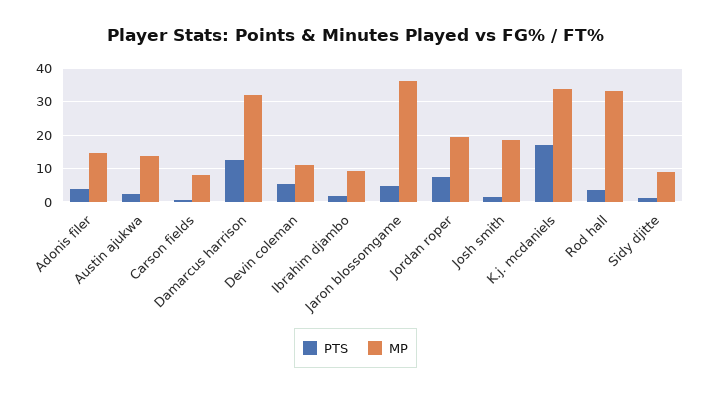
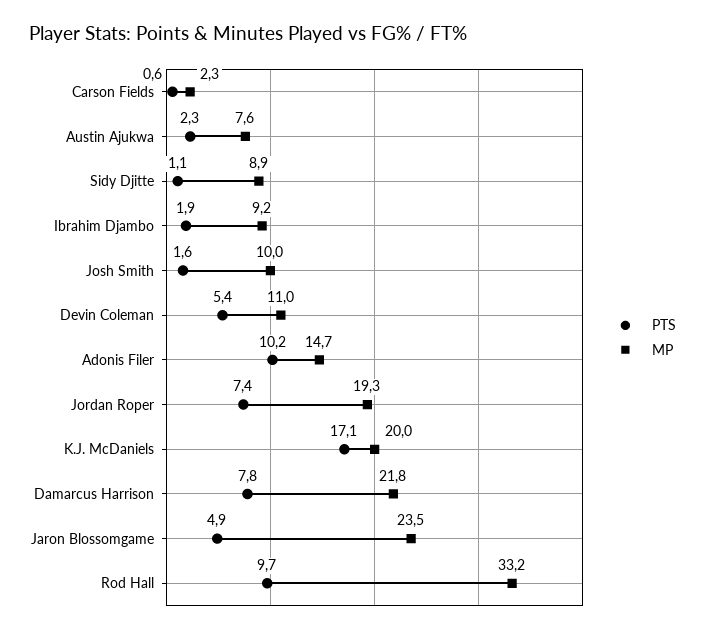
PTS, Adonis filer: 4 -> 10.2
MP, Austin ajukwa: 14 -> 7.6
MP, Carson fields: 8 -> 2.3
PTS, Damarcus harrison: 12 -> 7.8
MP, Damarcus harrison: 32 -> 21.8
MP, Jaron blossomgame: 36 -> 23.5
MP, Josh smith: 18 -> 10
MP, K.j. mcdaniels: 34 -> 20
PTS, Rod hall: 4 -> 9.7

